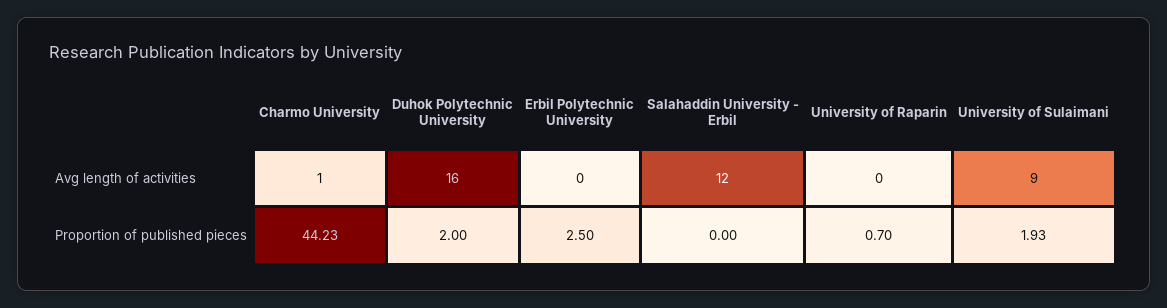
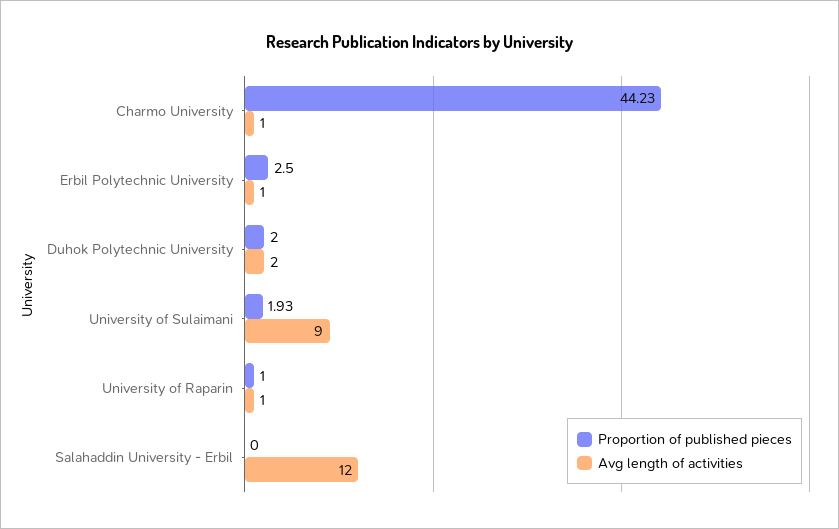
Avg length of activities, Duhok Polytechnic University: 16 -> 2
Avg length of activities, Erbil Polytechnic University: 0 -> 1
Avg length of activities, University of Raparin: 0 -> 1
Proportion of published pieces, University of Raparin: 0.7 -> 1

